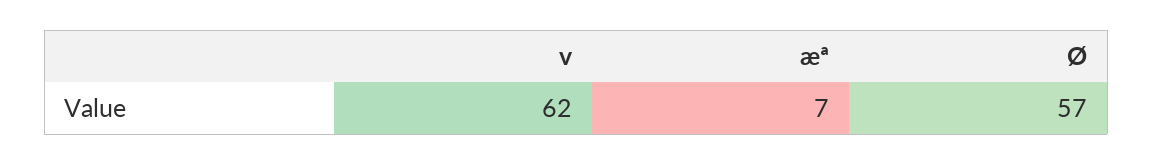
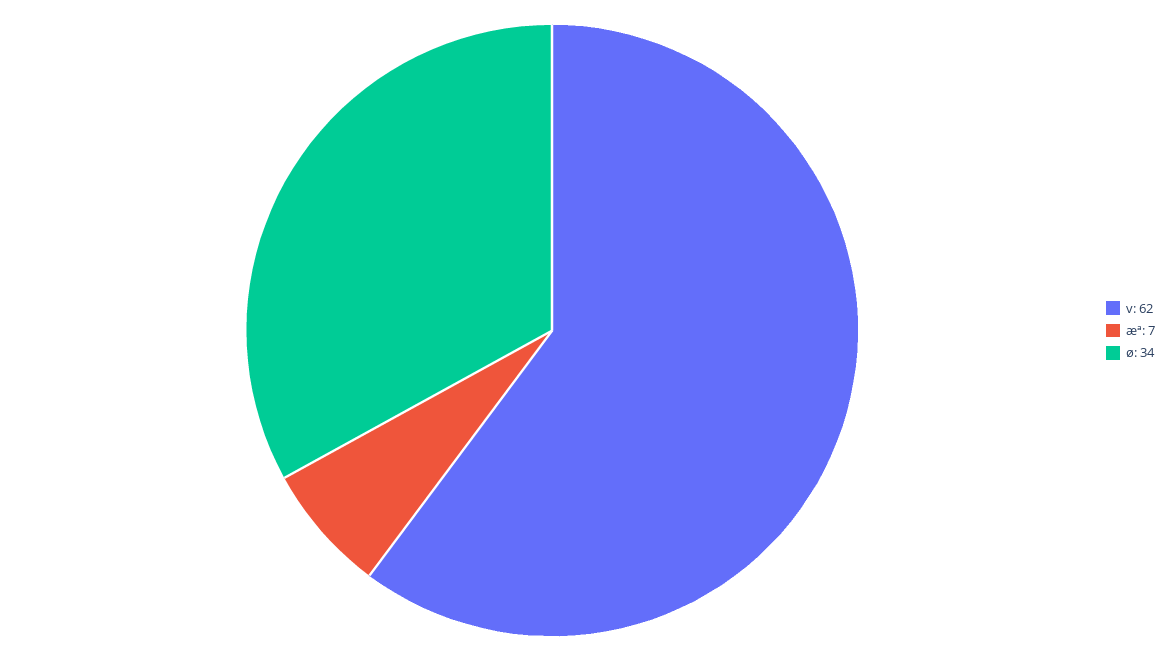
Ø: 57 -> 34

